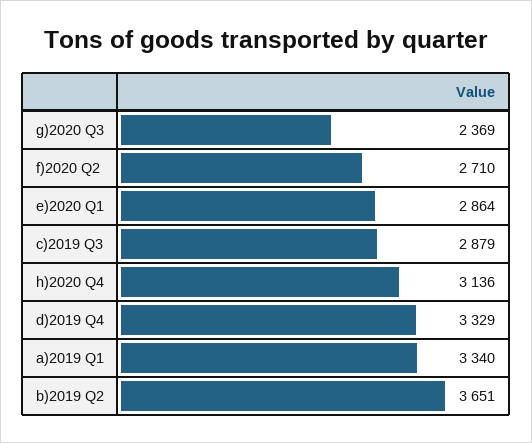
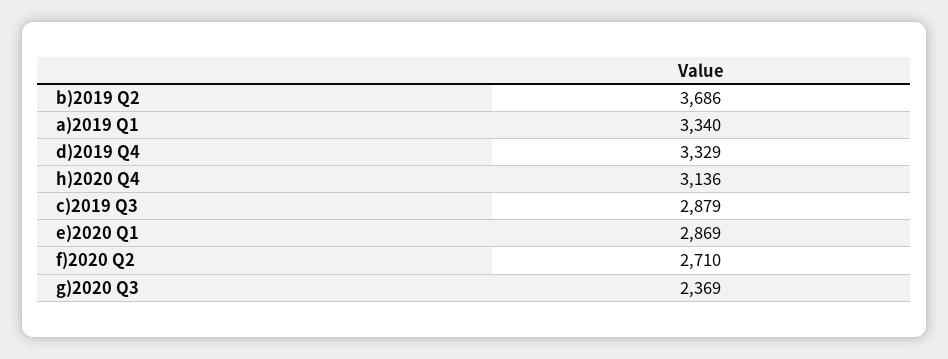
e)2020 Q1: 2864 -> 2869
b)2019 Q2: 3651 -> 3686

